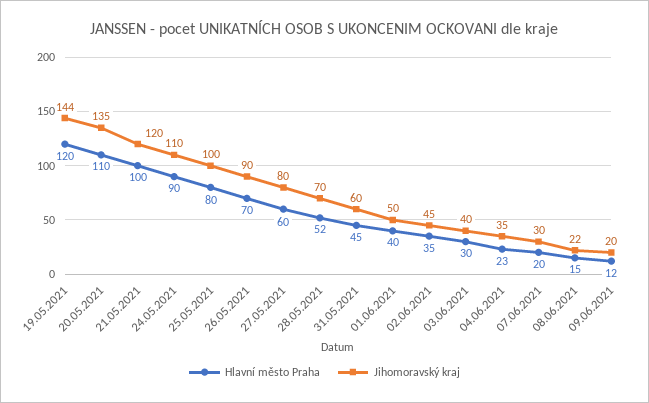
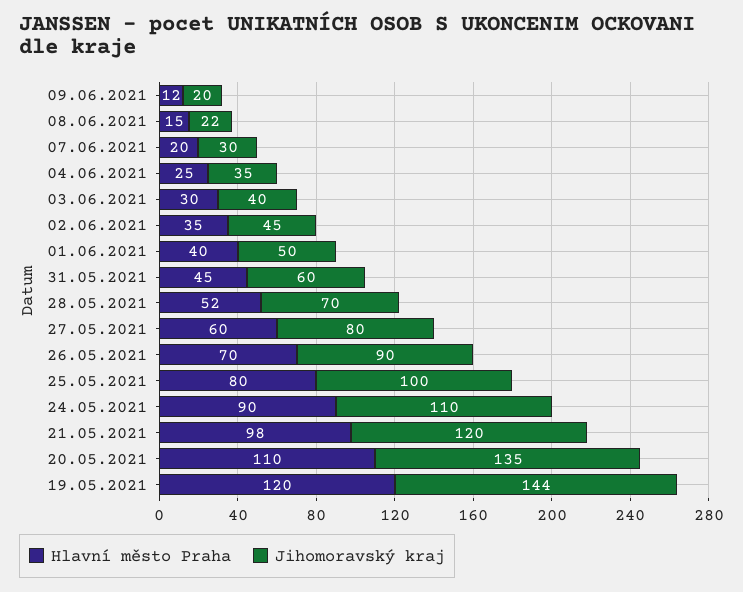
Hlavní město Praha, 21.05.2021: 100 -> 98
Hlavní město Praha, 04.06.2021: 23 -> 25

